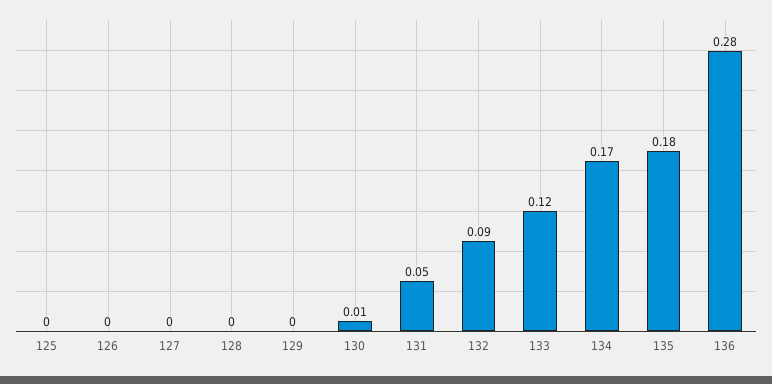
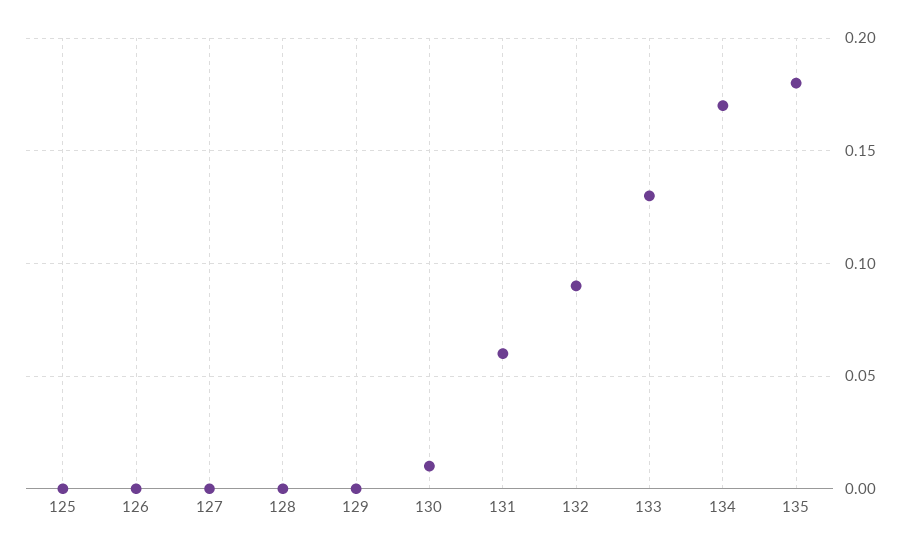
131: 0.05 -> 0.06
133: 0.12 -> 0.13
136: 0.28 -> none

